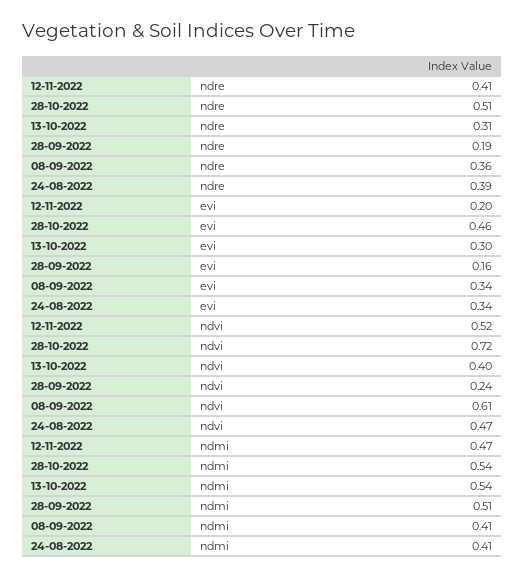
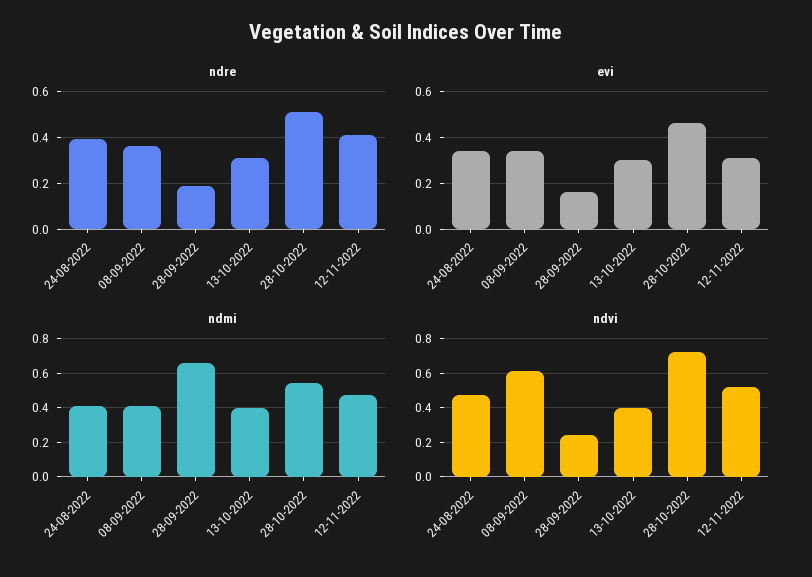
evi, 12-11-2022: 0.2 -> 0.3
ndmi, 13-10-2022: 0.54 -> 0.4
ndmi, 28-09-2022: 0.51 -> 0.65

